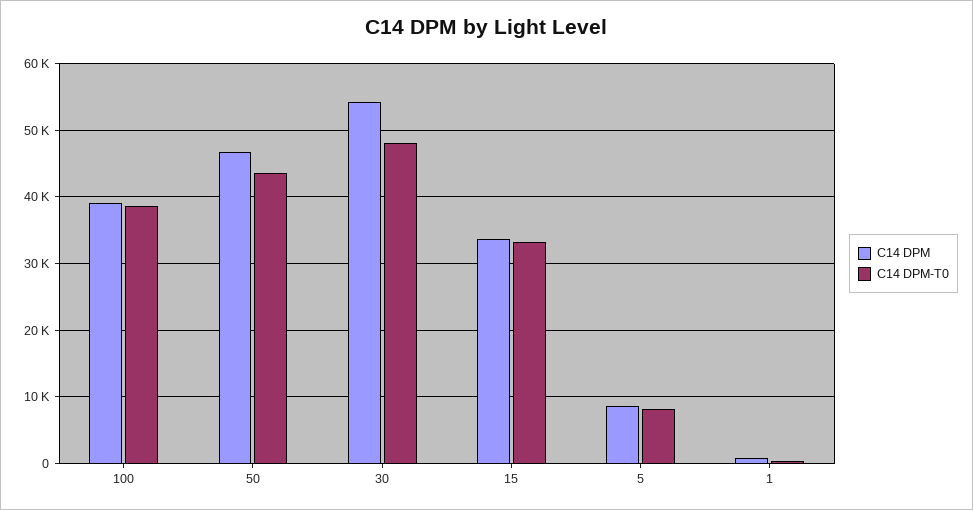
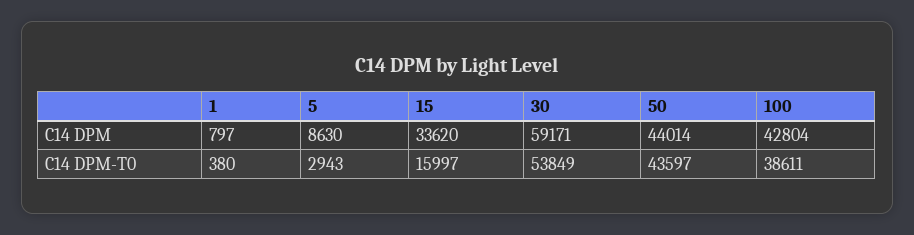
C14 DPM, 100: 39000 -> 42804
C14 DPM, 50: 47000 -> 44014
C14 DPM, 30: 54000 -> 59171
C14 DPM-T0, 30: 48000 -> 53849
C14 DPM-T0, 15: 33000 -> 15997
C14 DPM-T0, 5: 8000 -> 2943

